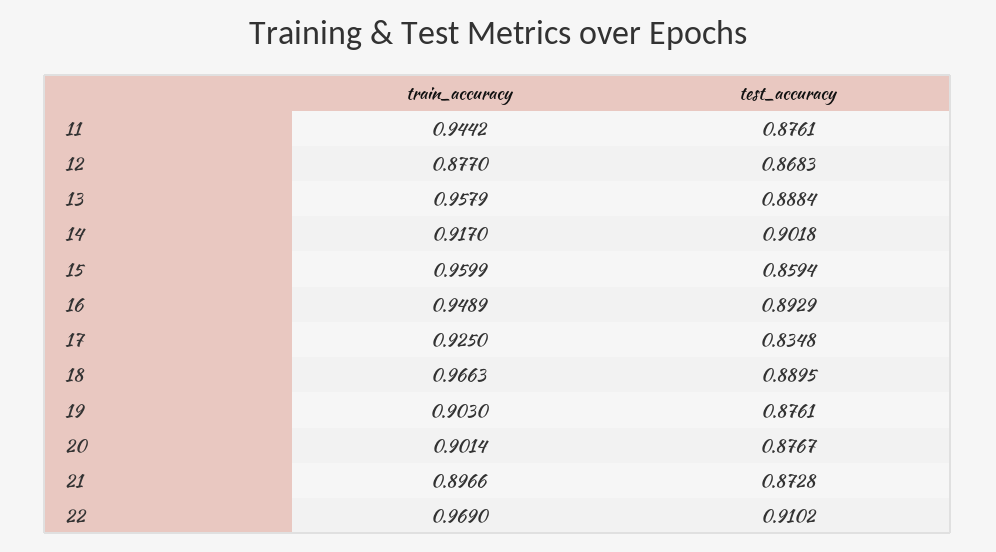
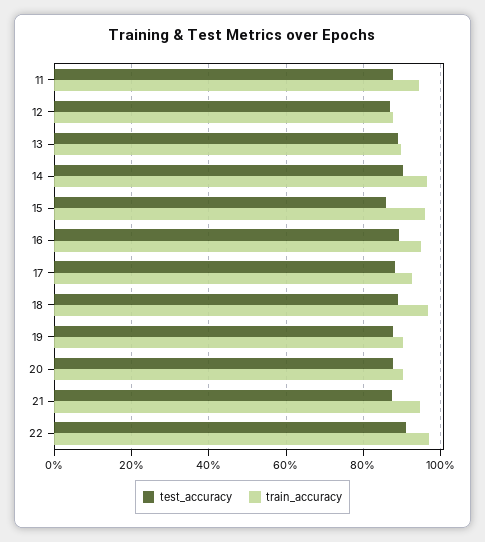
train_accuracy, 13: 0.9579 -> 0.9
train_accuracy, 14: 0.917 -> 0.96
test_accuracy, 17: 0.8348 -> 0.88
train_accuracy, 21: 0.8966 -> 0.94

